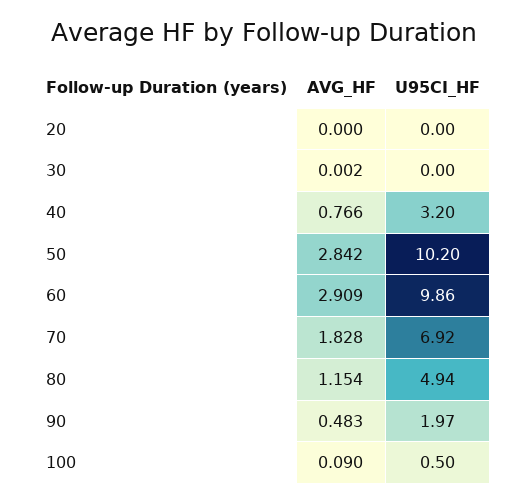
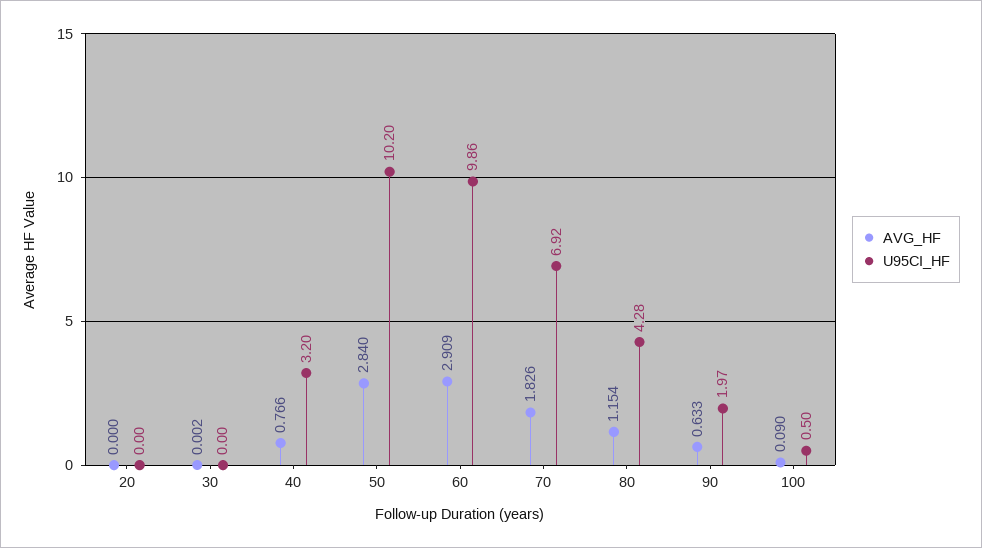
AVG_HF, 50: 2.842 -> 2.84
AVG_HF, 70: 1.828 -> 1.826
U95CI_HF, 80: 4.94 -> 4.28
AVG_HF, 90: 0.483 -> 0.633

